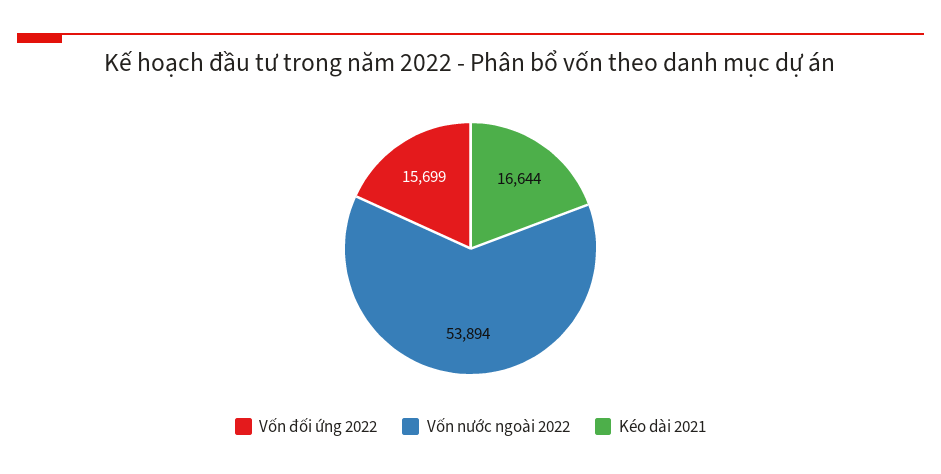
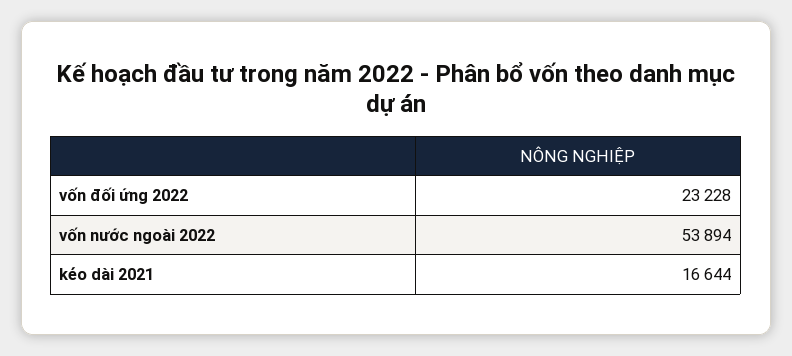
Vốn đối ứng 2022: 15699 -> 23228

